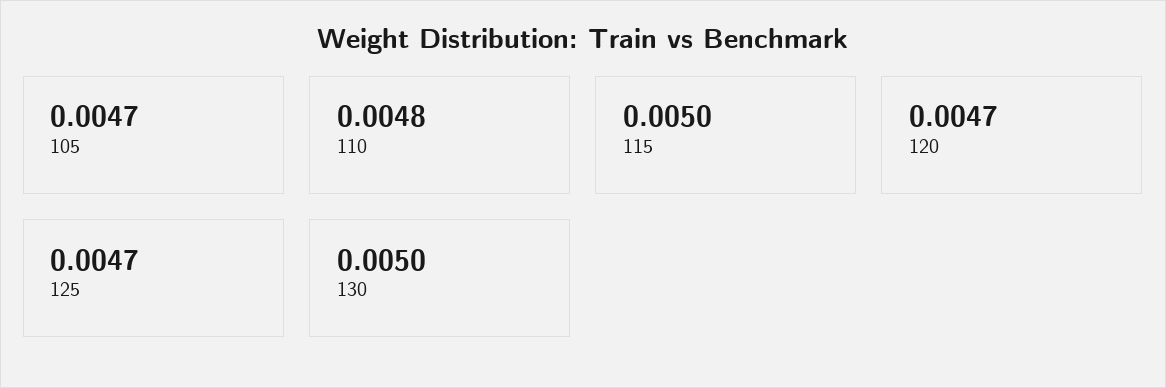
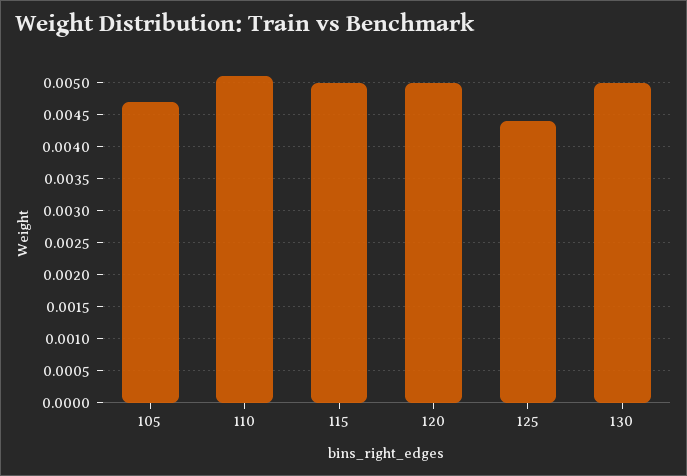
110: 0.0048 -> 0.0051
120: 0.0047 -> 0.005
125: 0.0047 -> 0.0044

